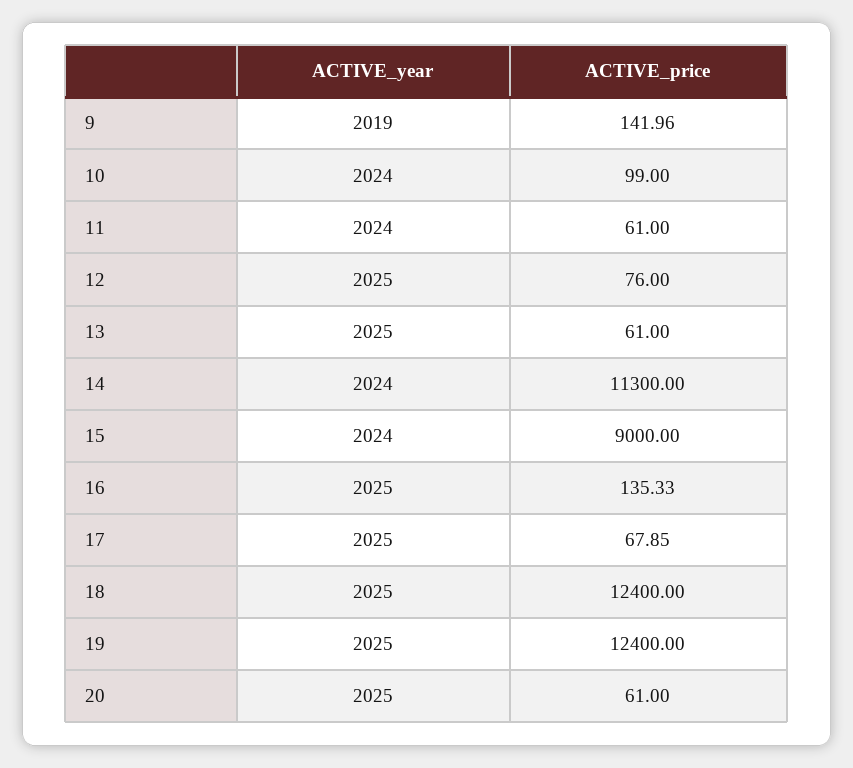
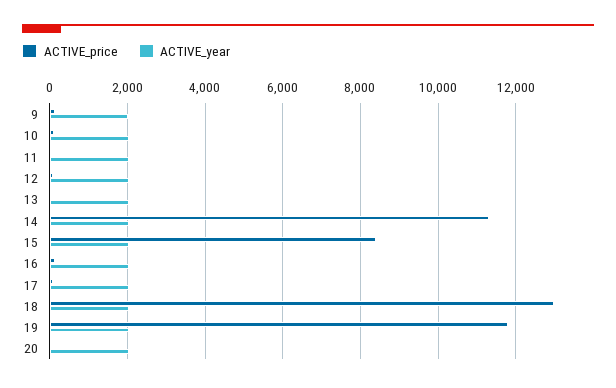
ACTIVE_price, 15: 9000 -> 8400
ACTIVE_price, 18: 12400 -> 13000
ACTIVE_price, 19: 12400 -> 11800

